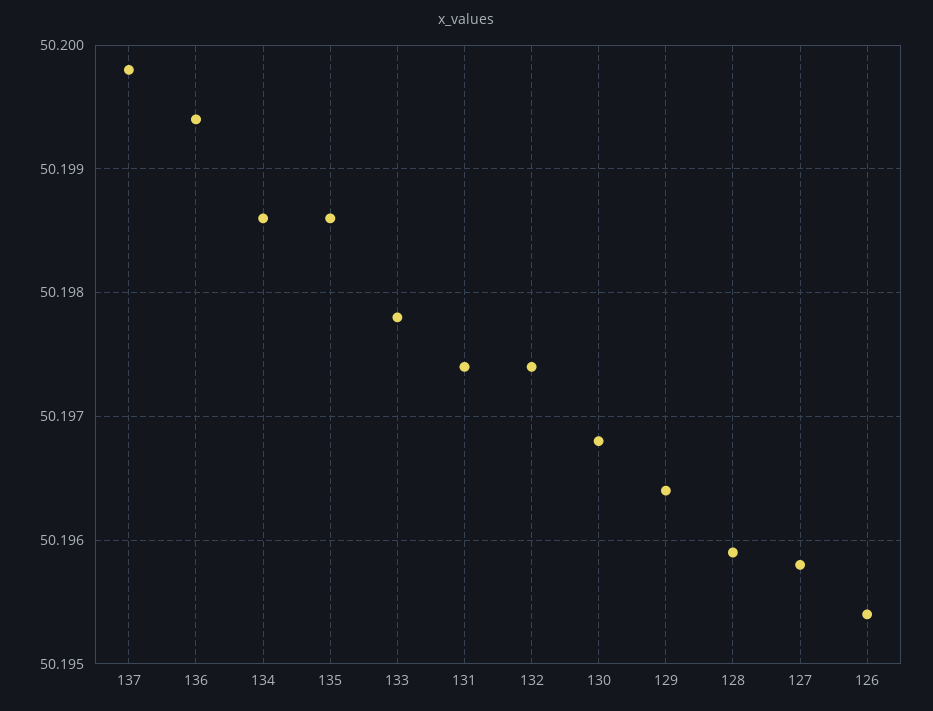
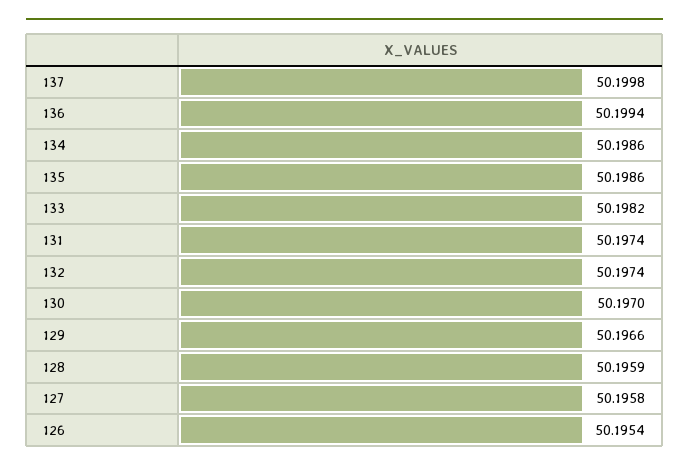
133: 50.1978 -> 50.1982
130: 50.1968 -> 50.197
129: 50.1964 -> 50.1966

